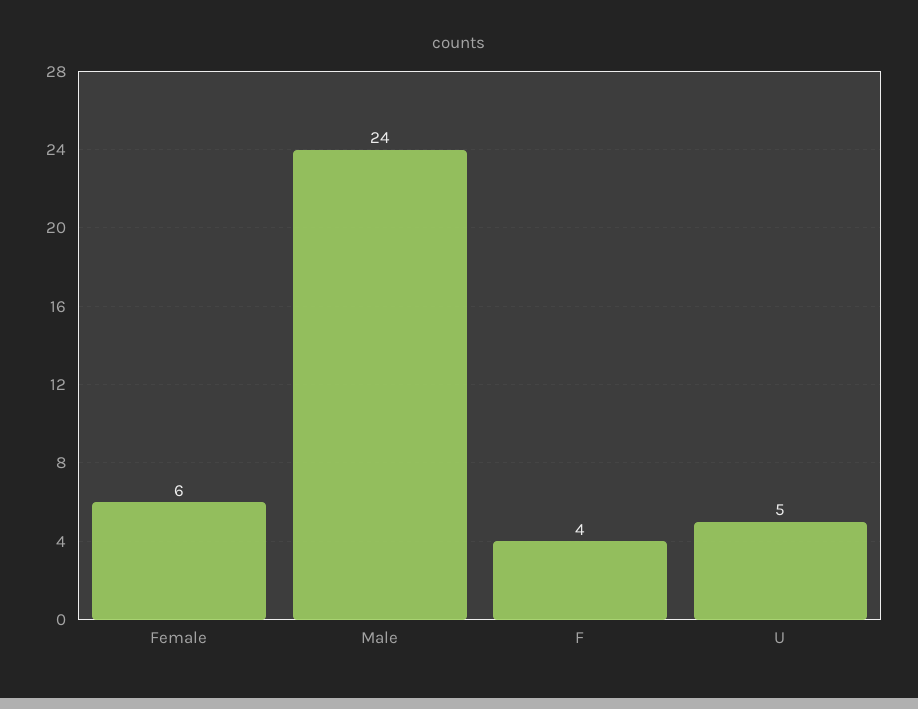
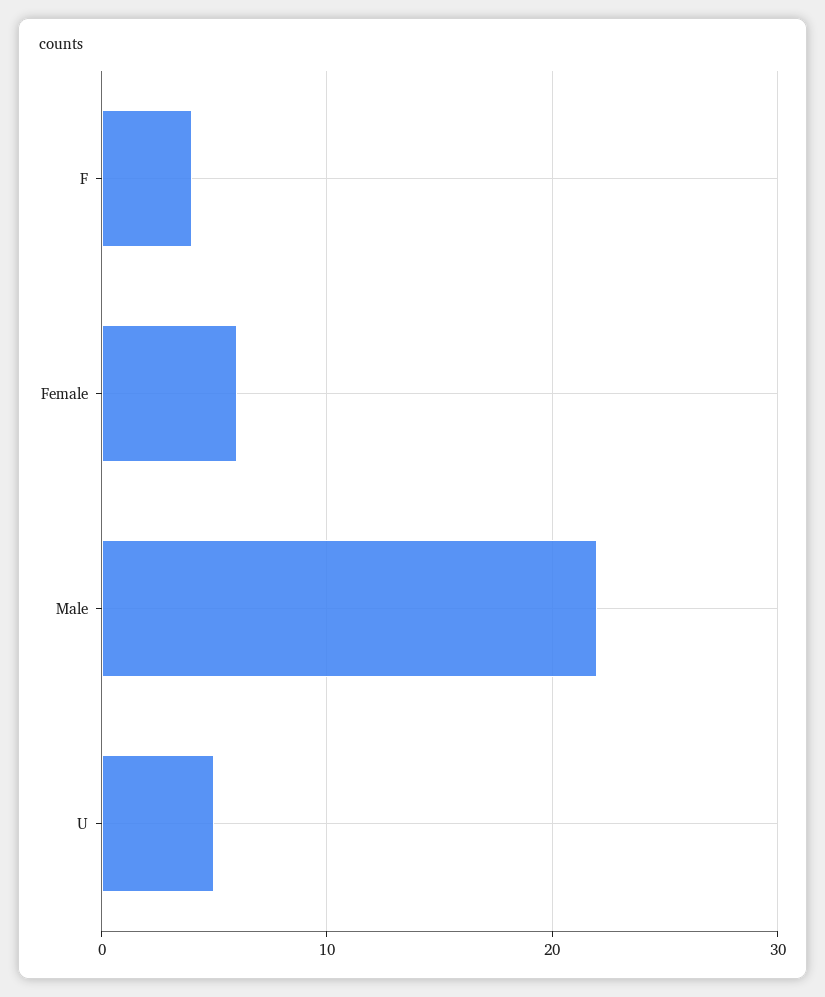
Male: 24 -> 22

